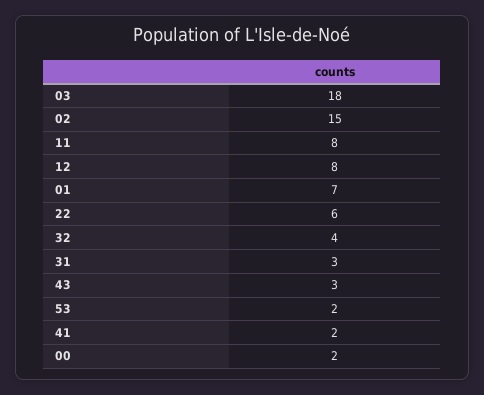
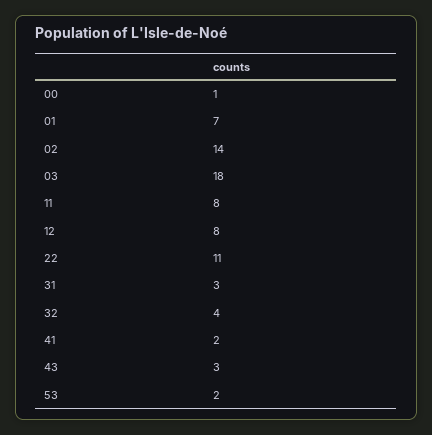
02: 15 -> 14
22: 6 -> 11
00: 2 -> 1

